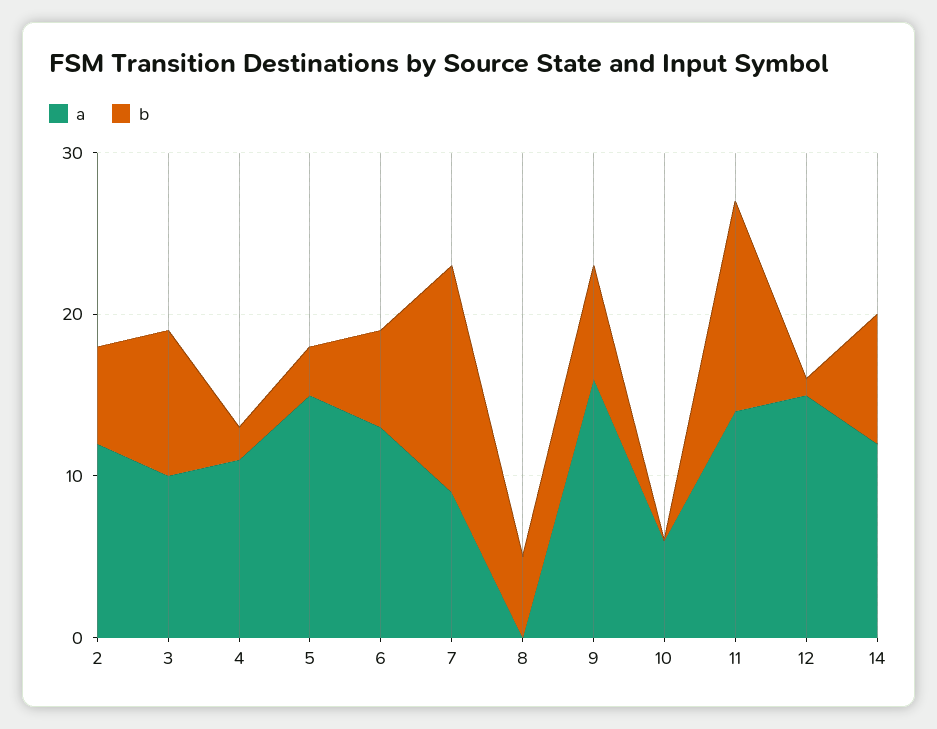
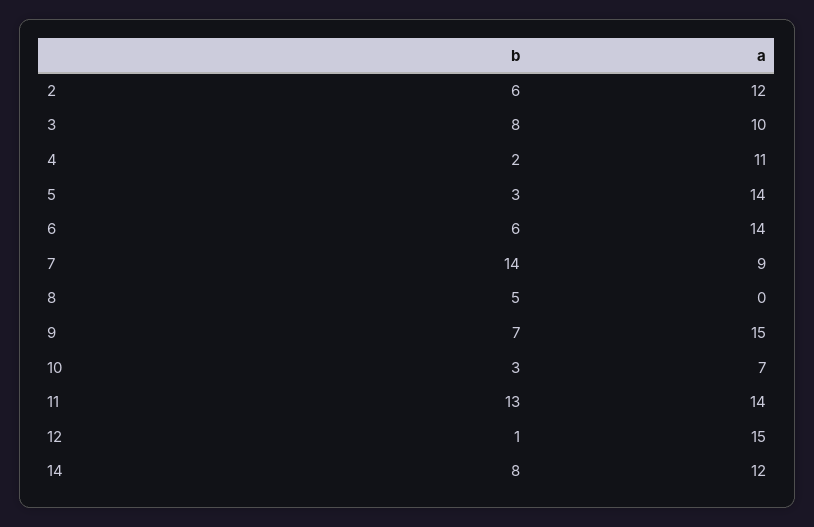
b, 3: 9 -> 8
a, 5: 15 -> 14
a, 6: 13 -> 14
a, 9: 16 -> 15
a, 10: 6 -> 7
b, 10: 0 -> 3

